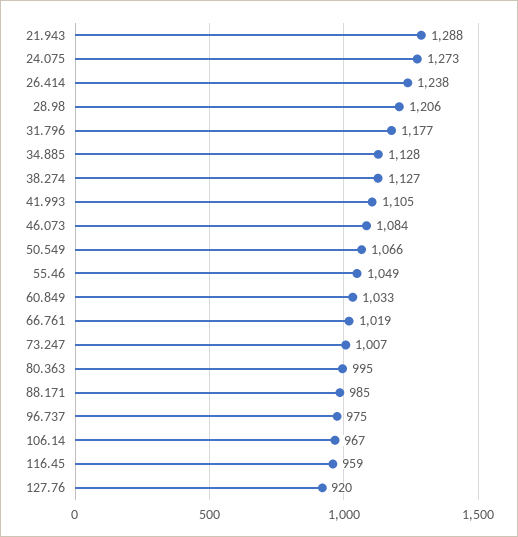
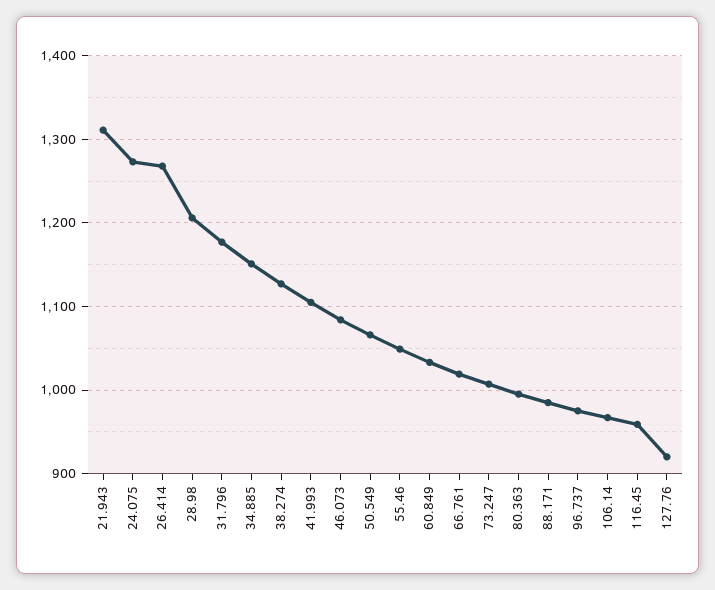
21.943: 1288 -> 1310
26.414: 1238 -> 1270
34.885: 1128 -> 1150

